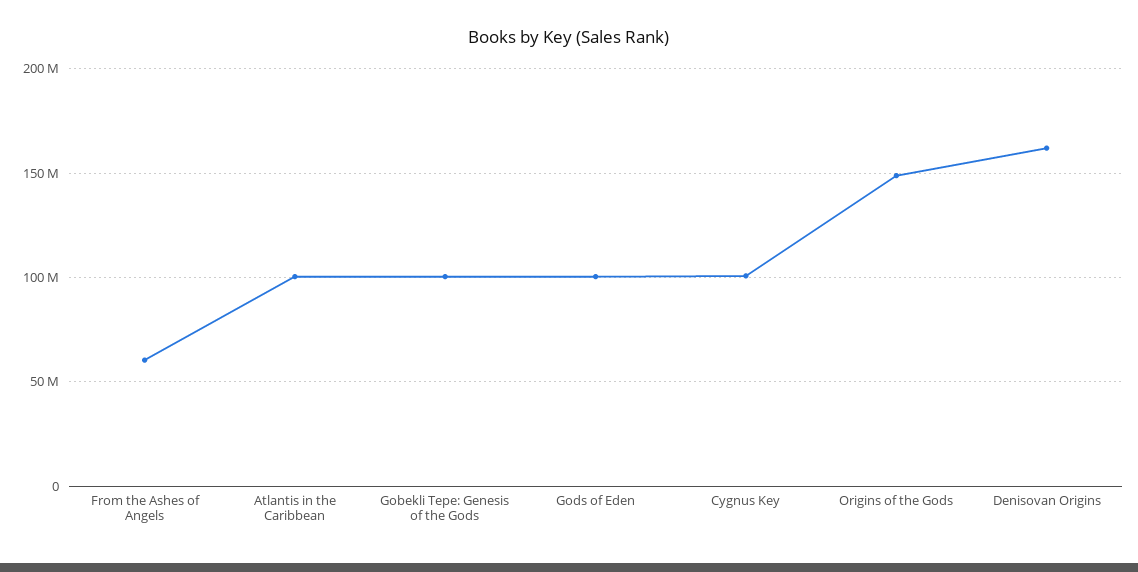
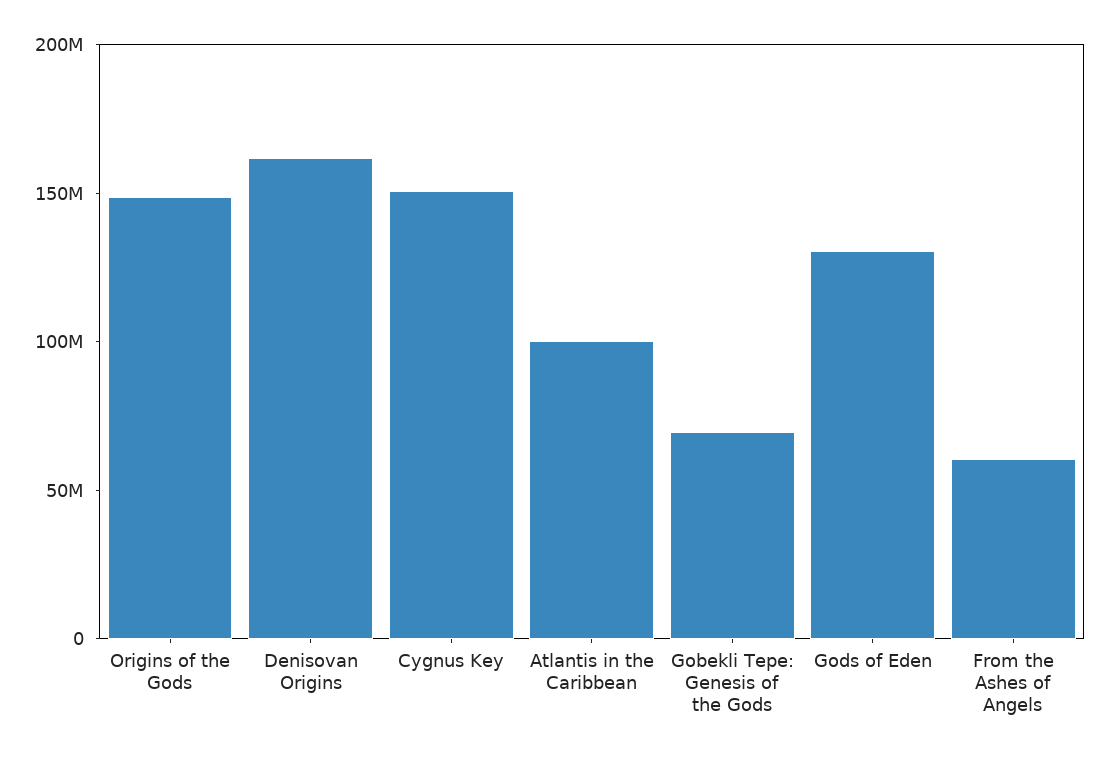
Gobekli Tepe: Genesis of the Gods: 100000000 -> 70000000
Gods of Eden: 100000000 -> 130000000
Cygnus Key: 100000000 -> 150000000

